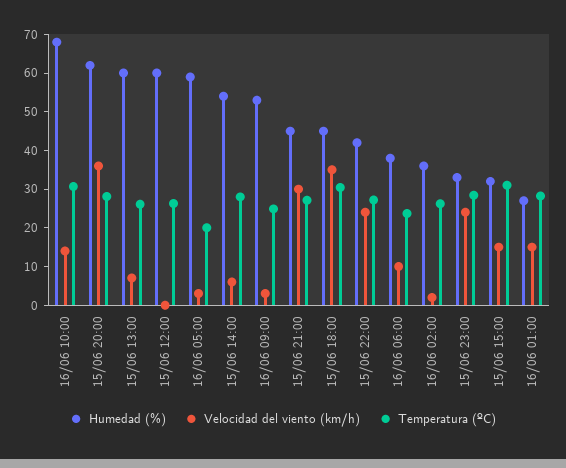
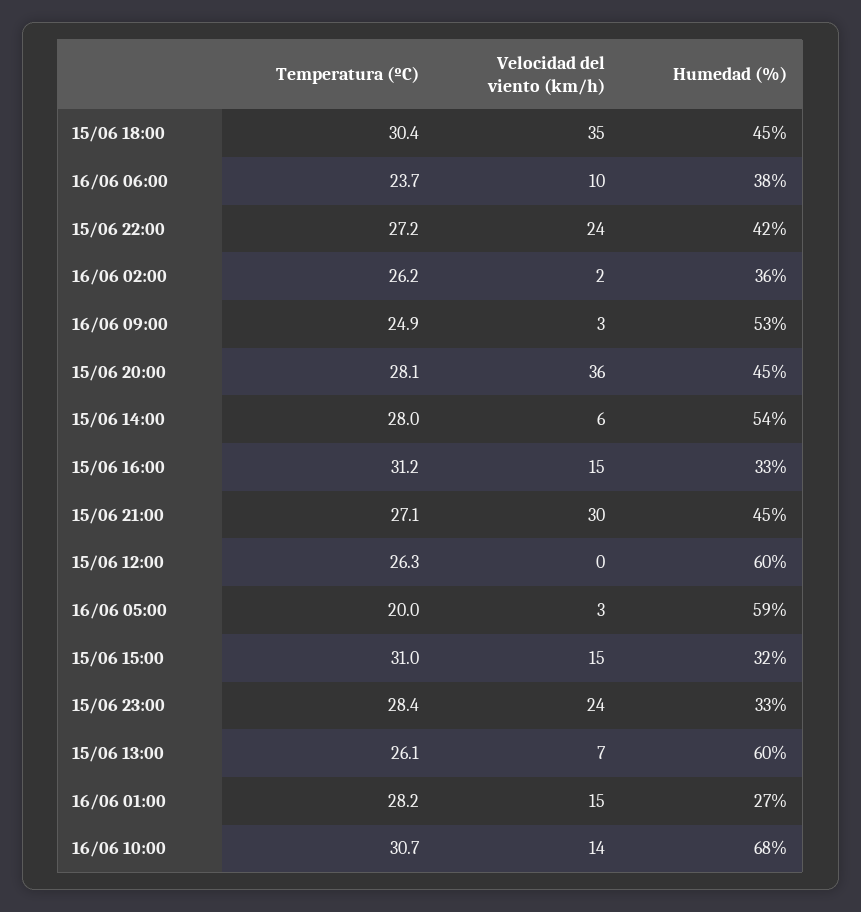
Humedad (%), 15/06 20:00: 62.5 -> 45
Temperatura (ºC), 15/06 16:00: none -> 31.2
Velocidad del viento (km/h), 15/06 16:00: none -> 15
Humedad (%), 15/06 16:00: none -> 33

